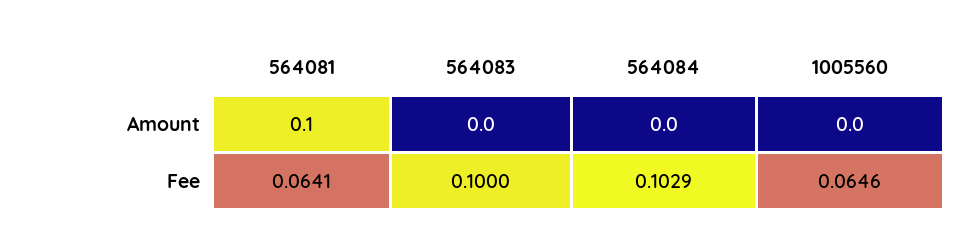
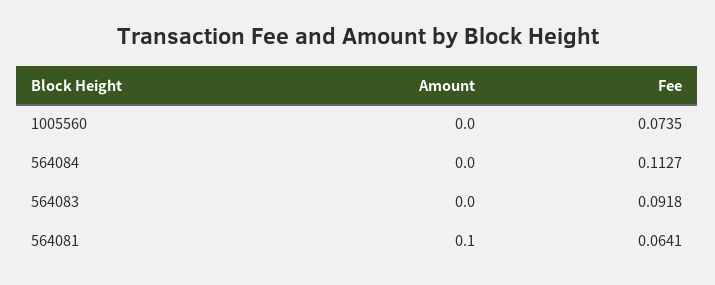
564083, Fee: 0.1 -> 0.0918
564084, Fee: 0.1029 -> 0.1127
1005560, Fee: 0.0646 -> 0.0735

